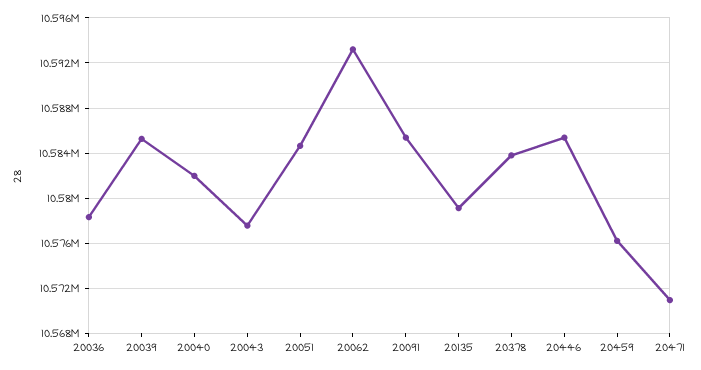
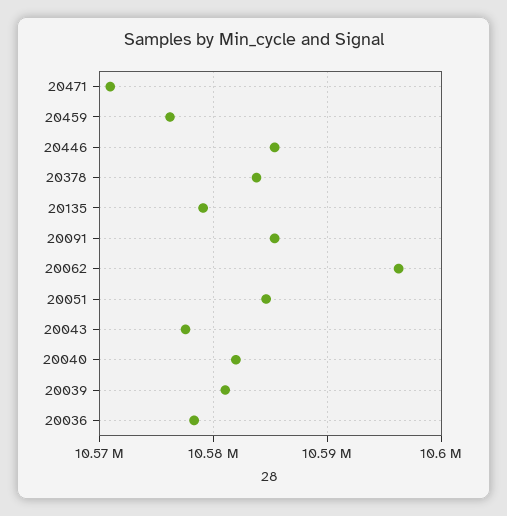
20039: 10585000 -> 10581000
20062: 10593000 -> 10596000

